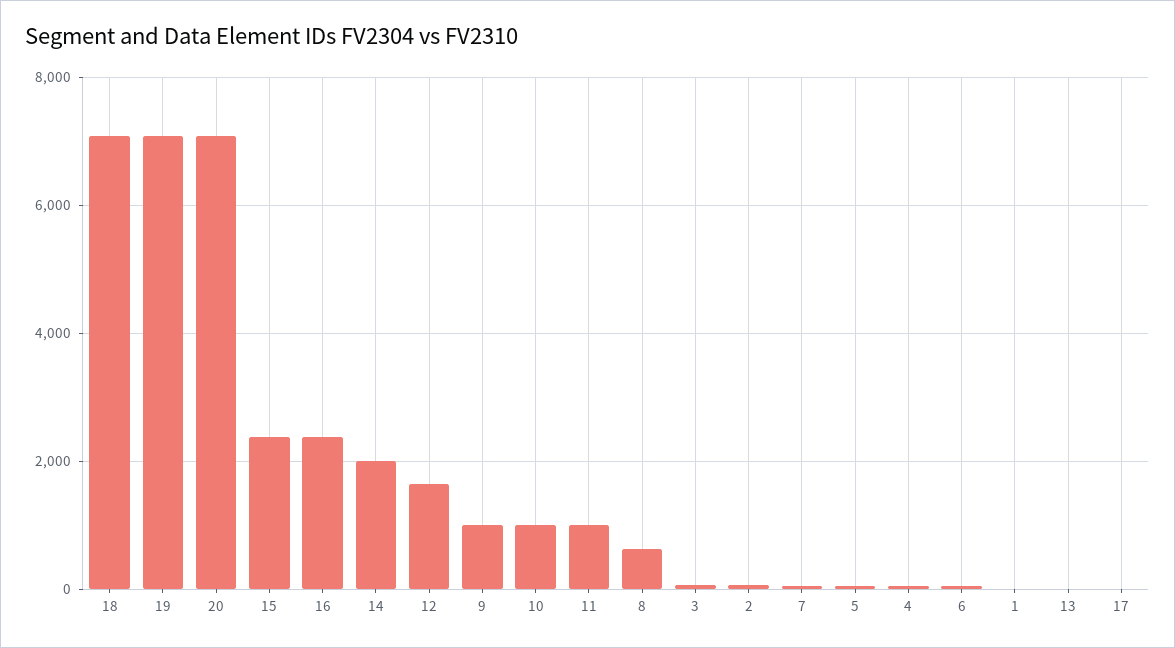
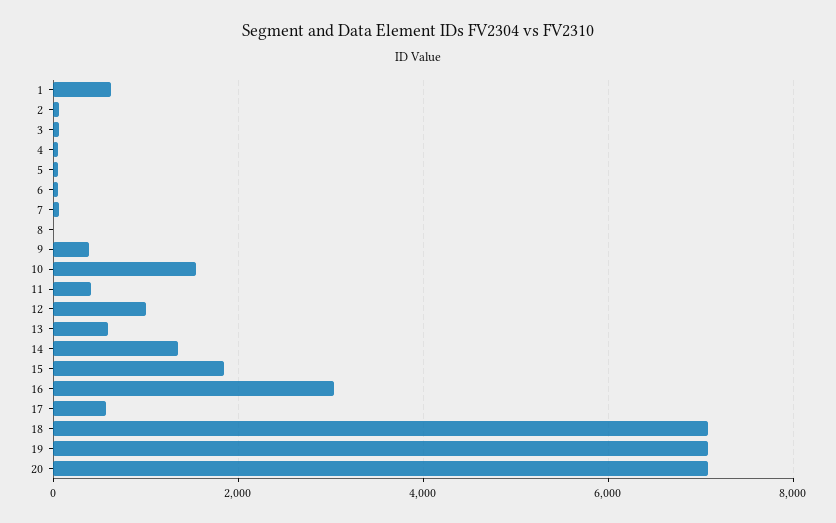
15: 2400 -> 1800
16: 2400 -> 3000
14: 2000 -> 1400
12: 1600 -> 1000
9: 1000 -> 400
10: 1000 -> 1600
11: 1000 -> 400
8: 600 -> 0
1: 0 -> 600
13: 0 -> 600
17: 0 -> 600

